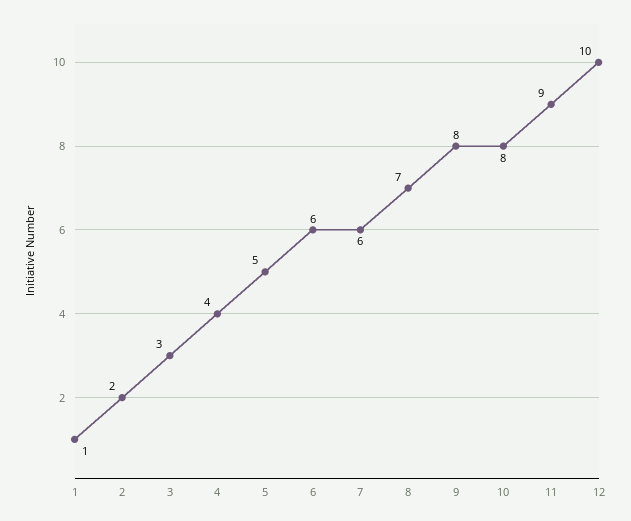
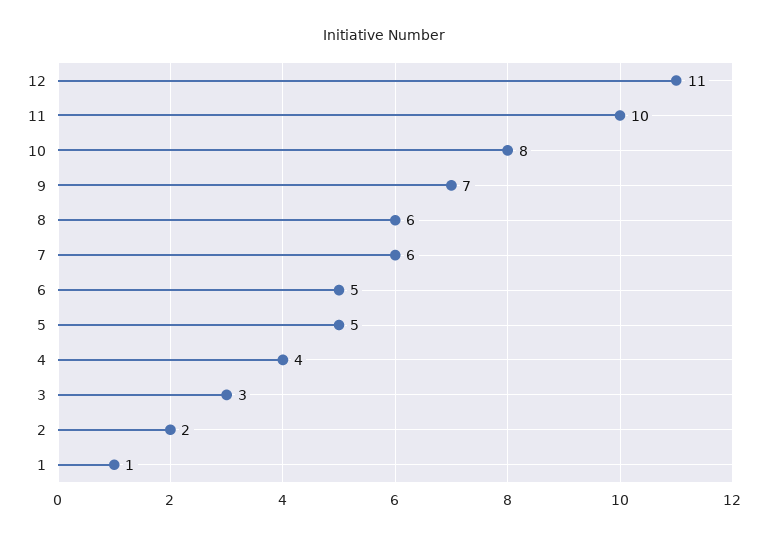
6: 6 -> 5
8: 7 -> 6
9: 8 -> 7
11: 9 -> 10
12: 10 -> 11

